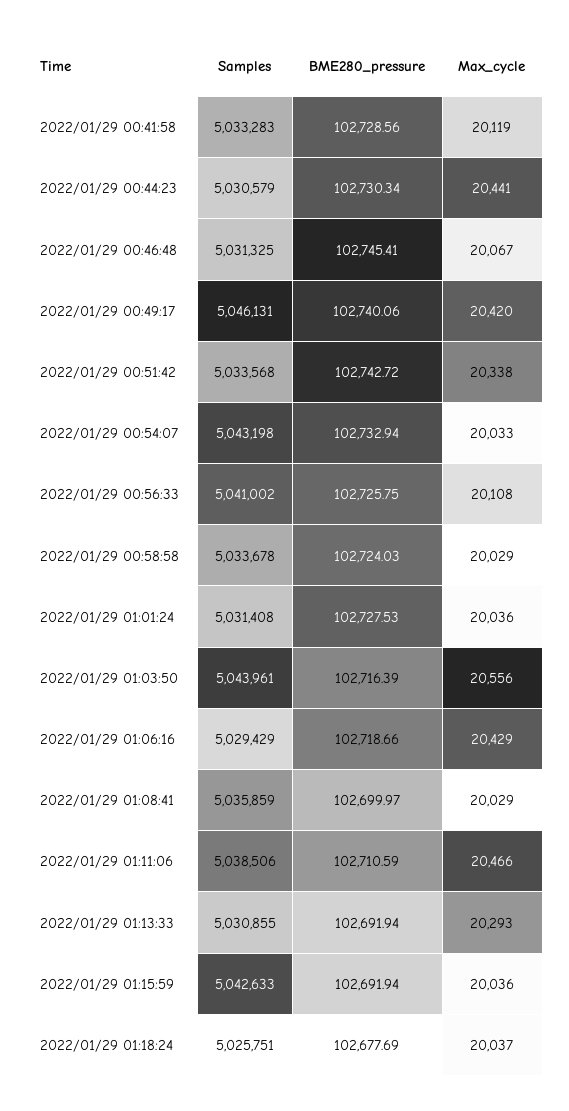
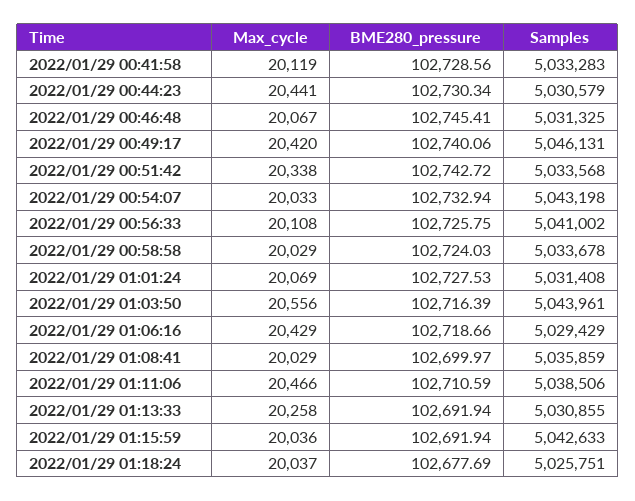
Max_cycle, 2022/01/29 01:01:24: 20036 -> 20069
Max_cycle, 2022/01/29 01:13:33: 20293 -> 20258

